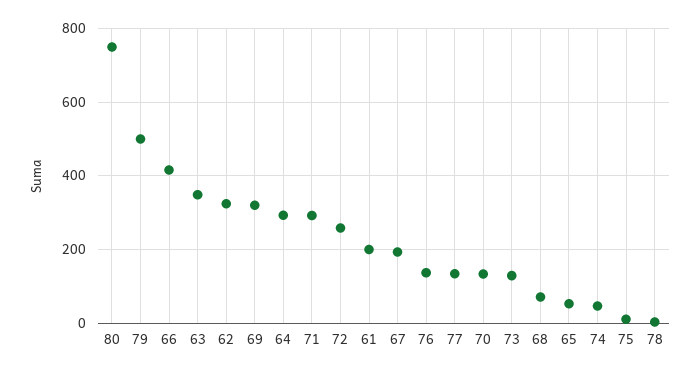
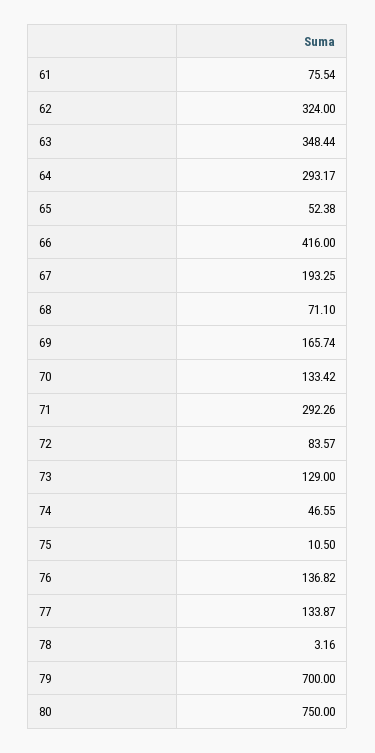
79: 500 -> 700
69: 320 -> 165.74
72: 260 -> 83.57
61: 200 -> 75.54

